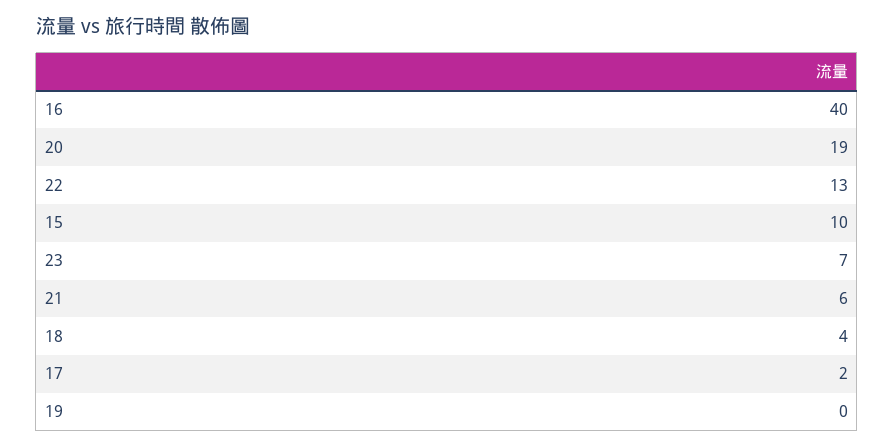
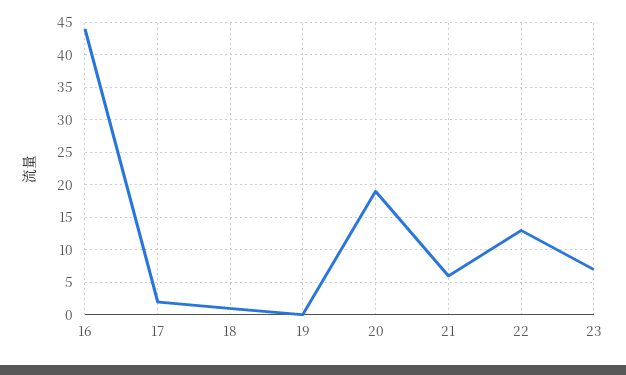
16: 40 -> 44
15: 10 -> none
18: 4 -> 1

